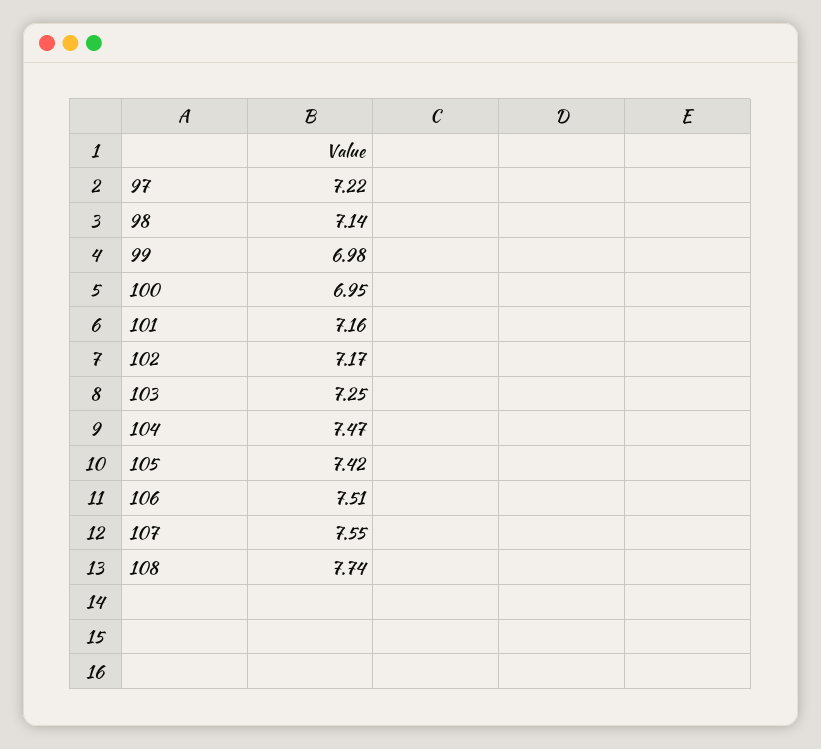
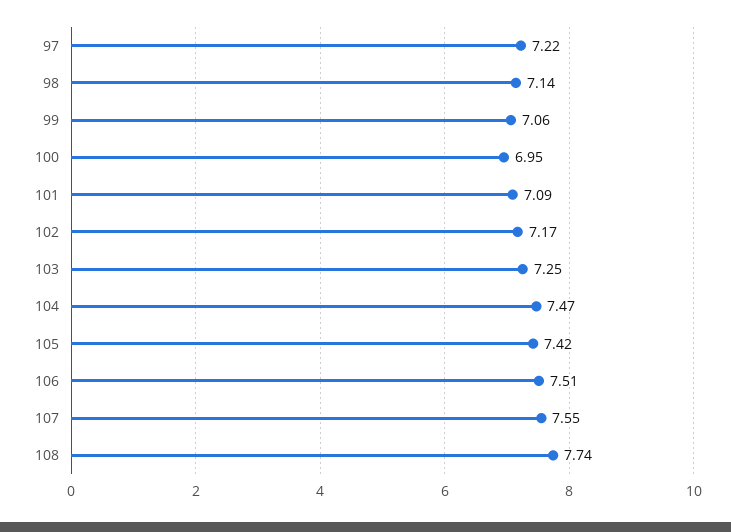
99: 6.98 -> 7.06
101: 7.16 -> 7.09

